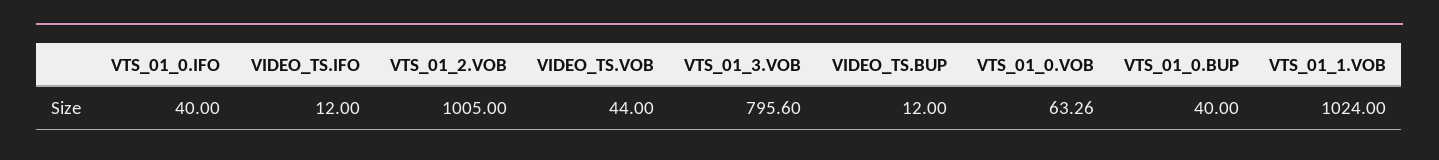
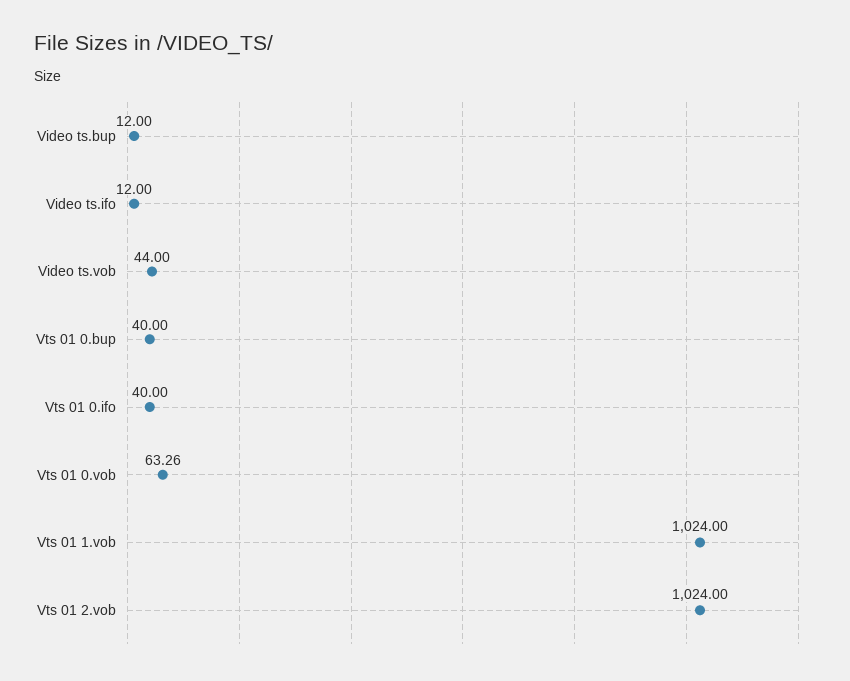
VTS_01_2.VOB: 1005 -> 1024
VTS_01_3.VOB: 795.6 -> none

